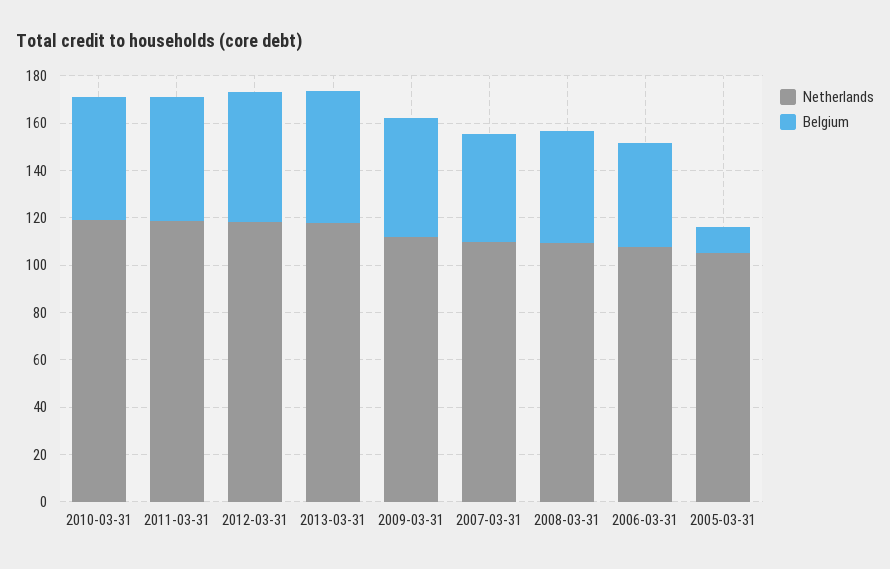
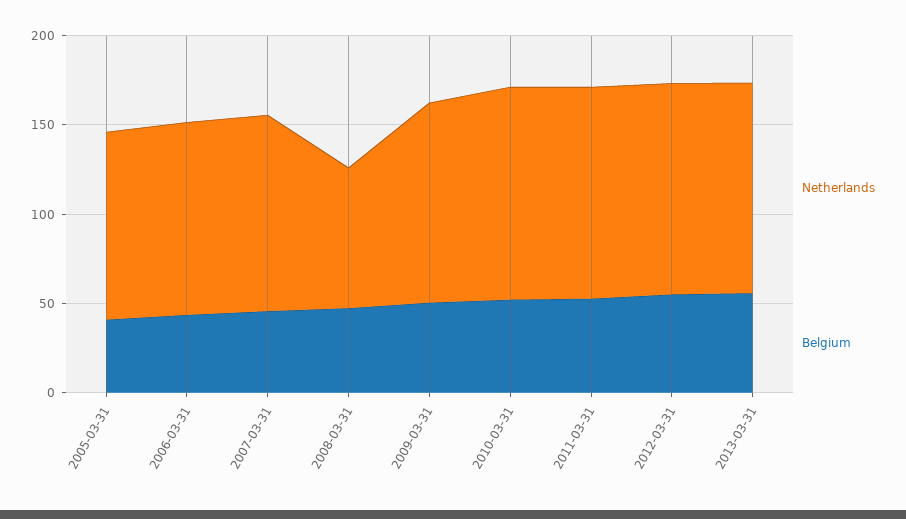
Netherlands, 2008-03-31: 110 -> 80
Belgium, 2005-03-31: 10 -> 40

